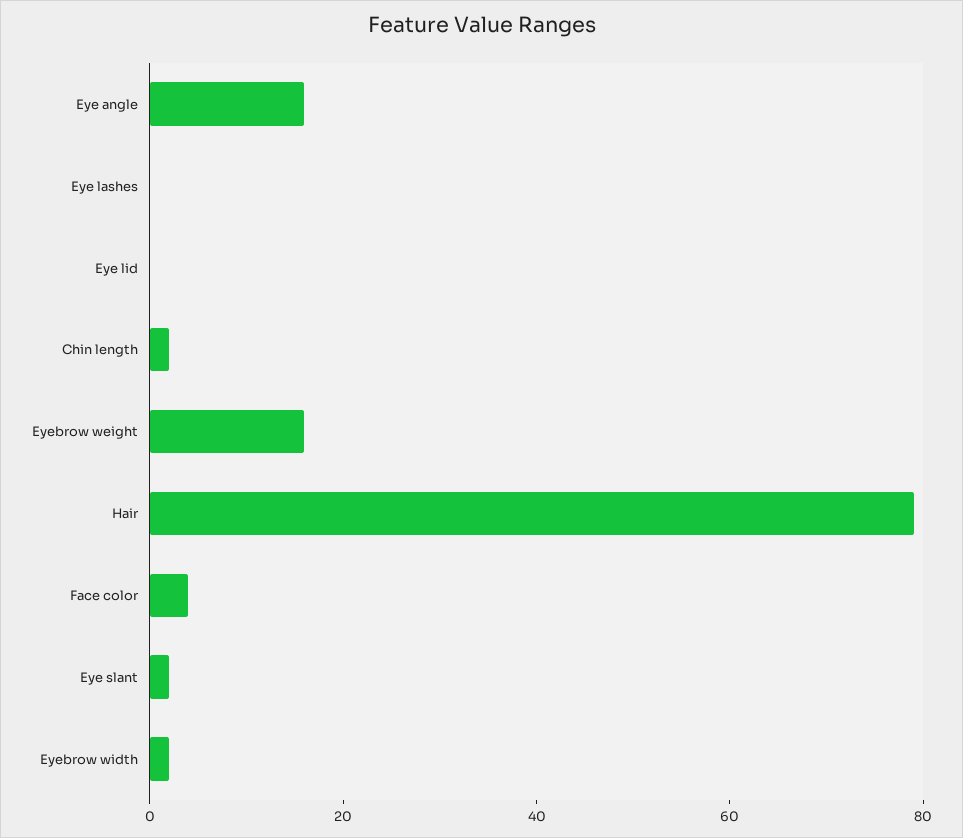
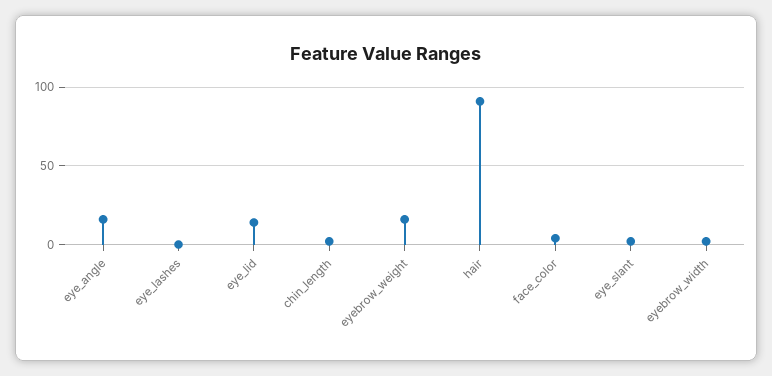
Eye lid: 0 -> 15
Hair: 80 -> 90

